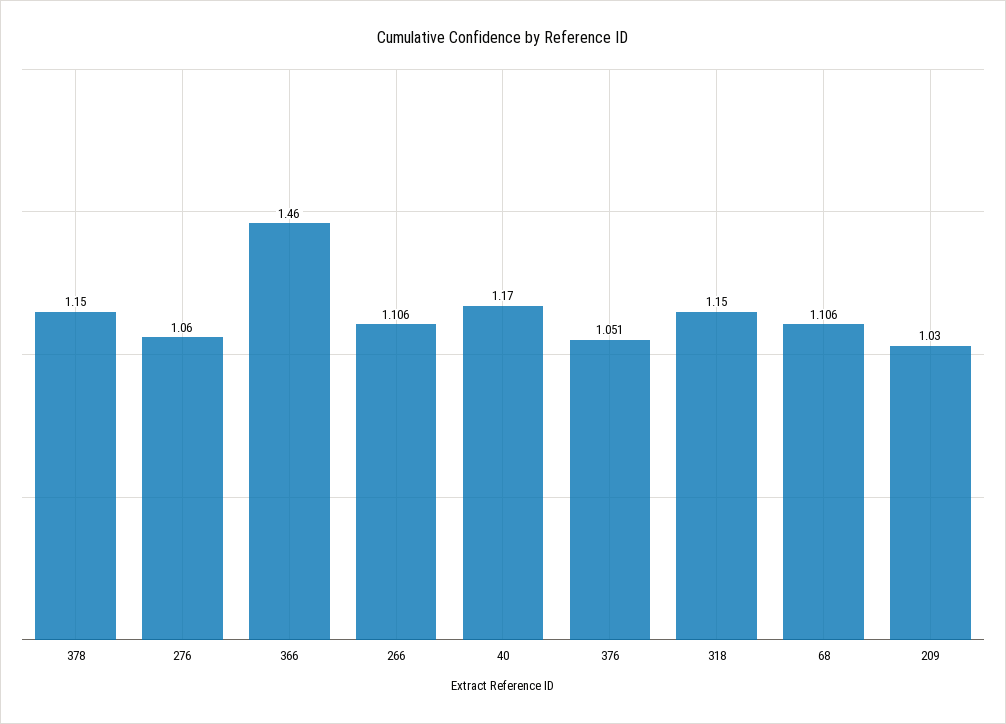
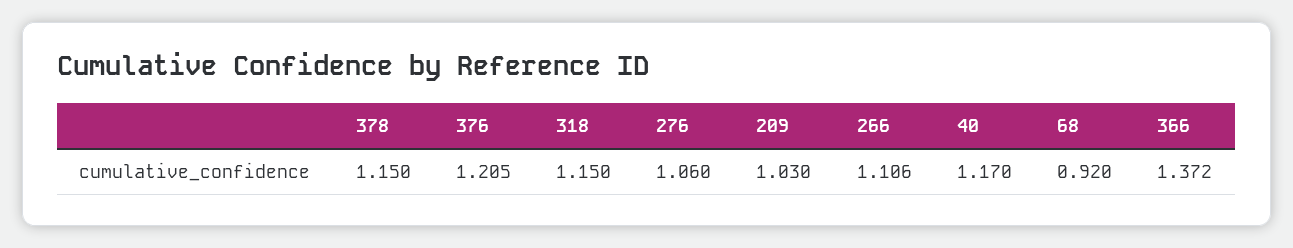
366: 1.46 -> 1.372
376: 1.051 -> 1.205
68: 1.106 -> 0.92

